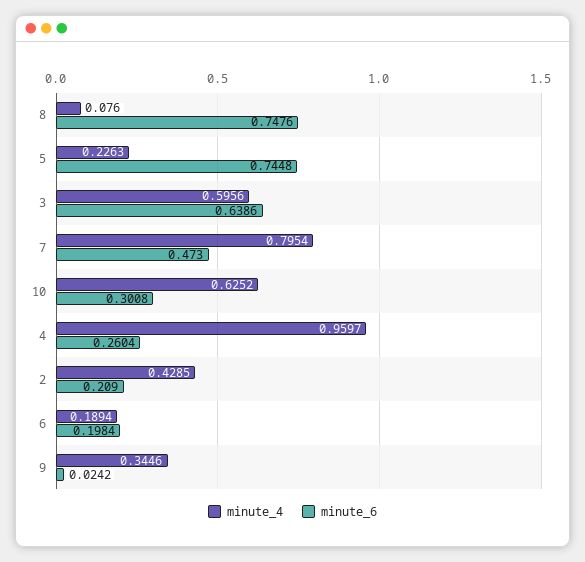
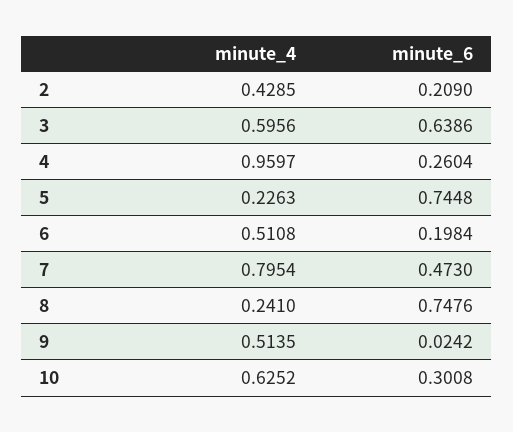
minute_4, 8: 0.076 -> 0.241
minute_4, 6: 0.1894 -> 0.5108
minute_4, 9: 0.3446 -> 0.5135

